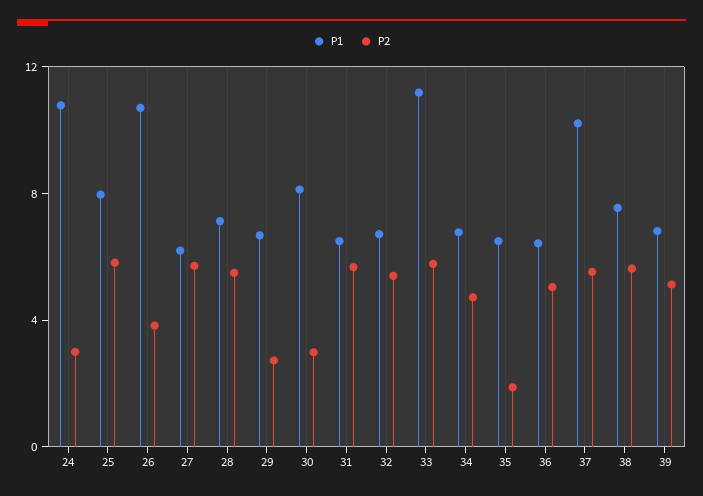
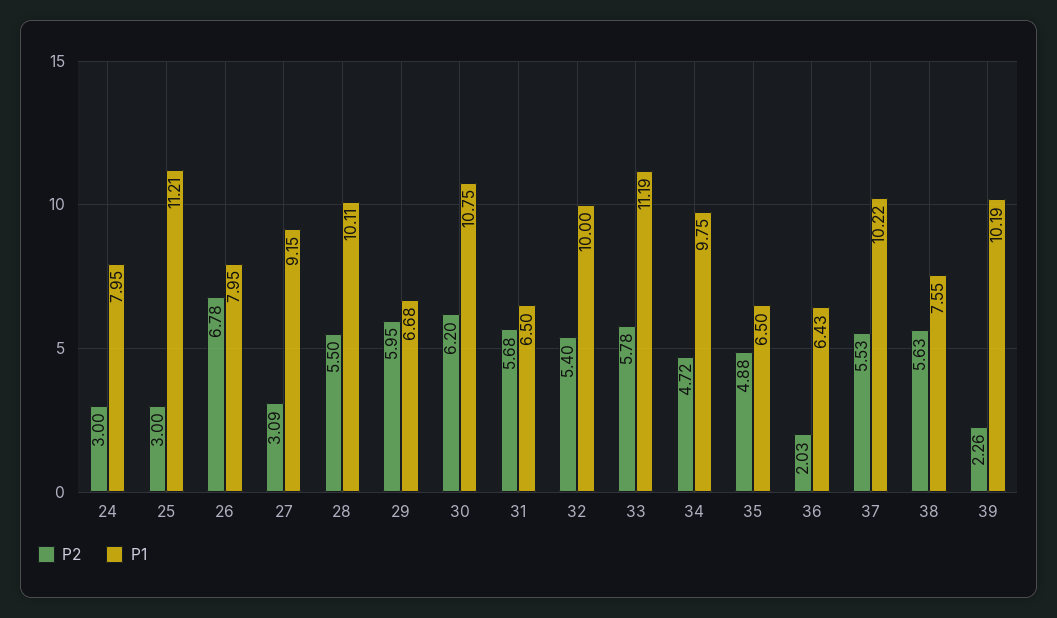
P1, 24: 11 -> 7.95
P1, 25: 8 -> 11.21
P2, 25: 6 -> 3
P1, 26: 11 -> 7.95
P2, 26: 4 -> 6.78
P1, 27: 6 -> 9.15
P2, 27: 6 -> 3.09
P1, 28: 7 -> 10.11
P2, 29: 3 -> 5.95
P1, 30: 8 -> 10.75
P2, 30: 3 -> 6.2
P1, 32: 7 -> 10
P1, 34: 7 -> 9.75
P2, 35: 2 -> 4.88
P2, 36: 5 -> 2.03
P1, 39: 7 -> 10.19
P2, 39: 5 -> 2.26

